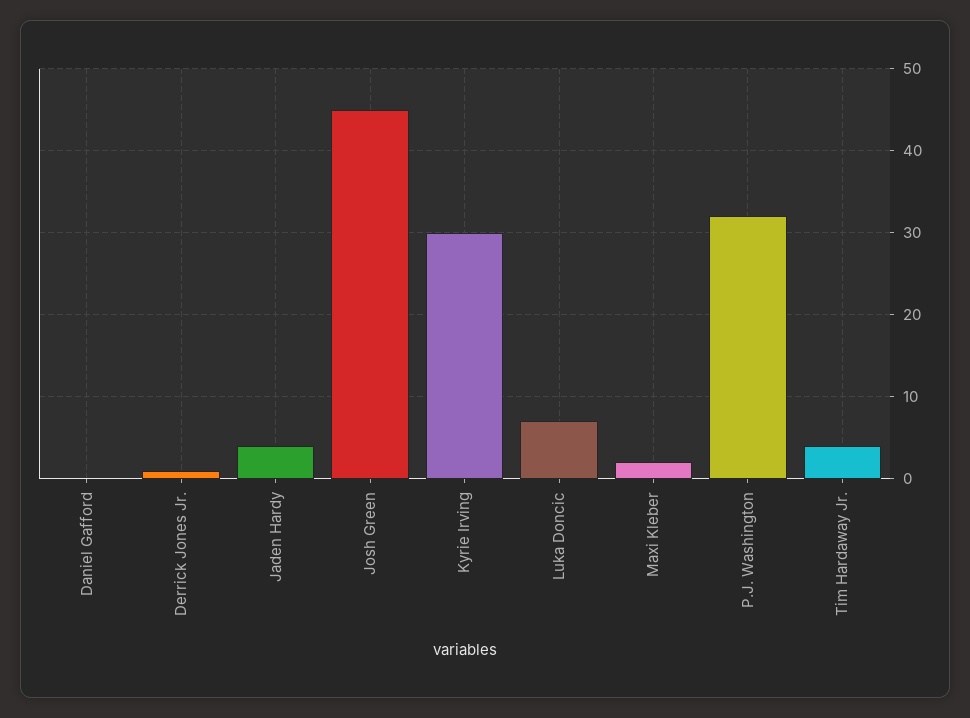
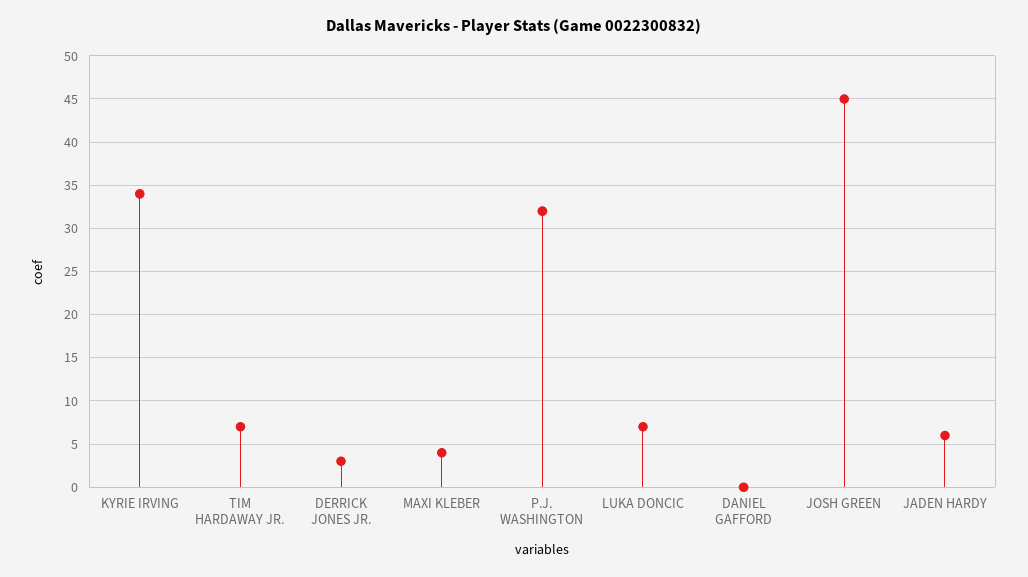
Derrick Jones Jr.: 1 -> 3
Jaden Hardy: 4 -> 6
Kyrie Irving: 30 -> 34
Maxi Kleber: 2 -> 4
Tim Hardaway Jr.: 4 -> 7

